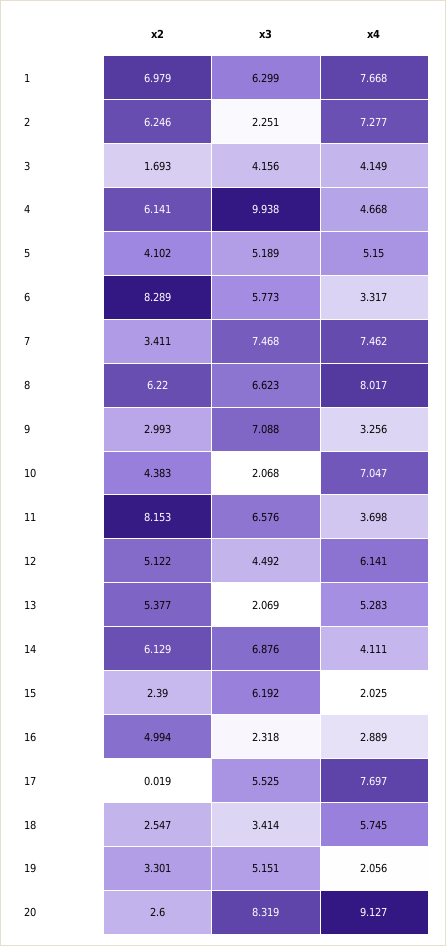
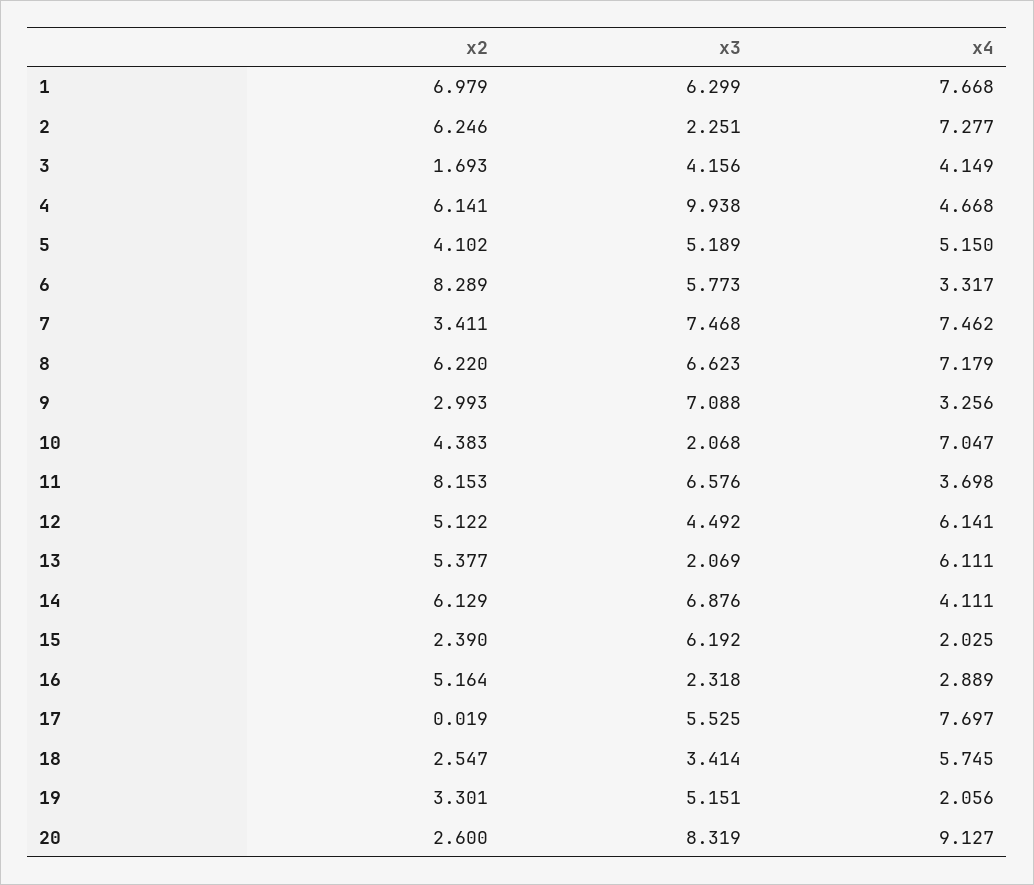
x4, 8: 8.017 -> 7.179
x4, 13: 5.283 -> 6.111
x2, 16: 4.994 -> 5.164

